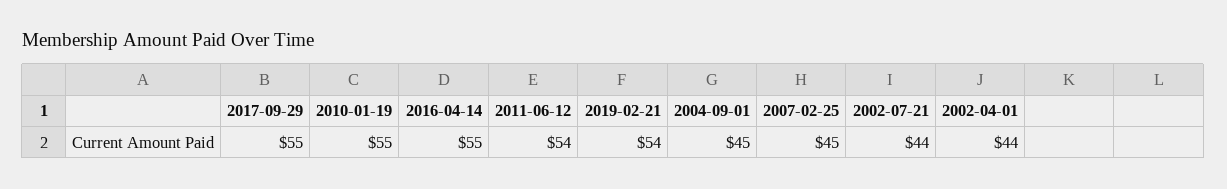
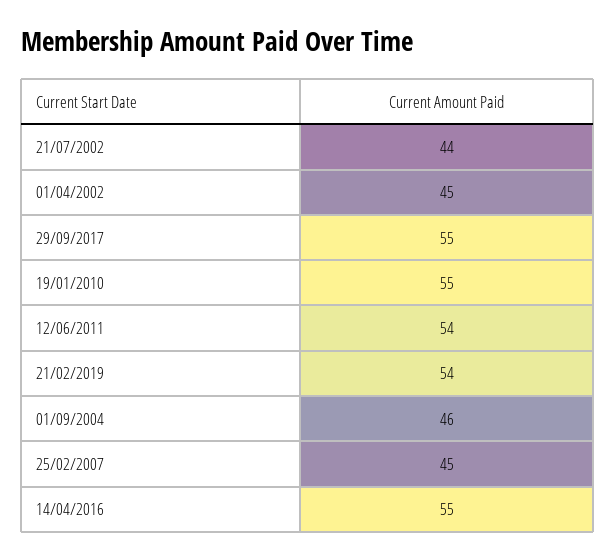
2004-09-01: 45 -> 46
2002-04-01: 44 -> 45

